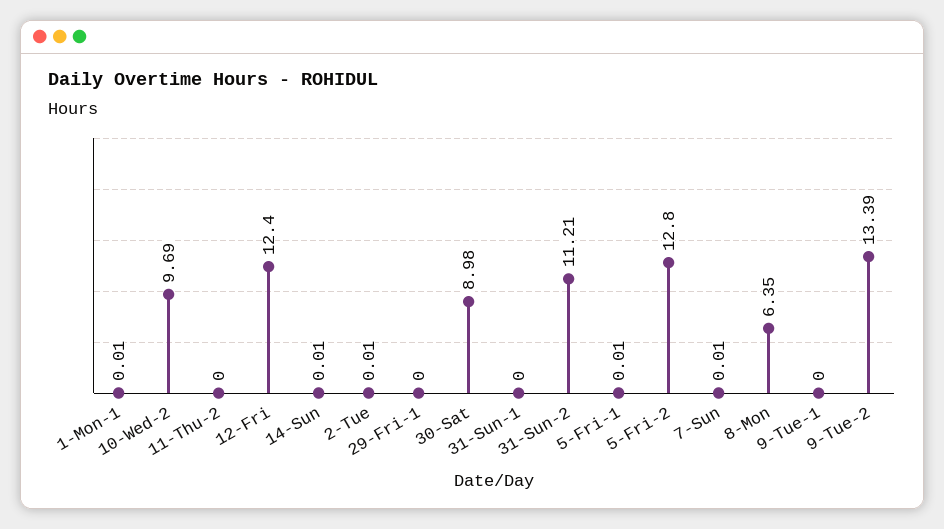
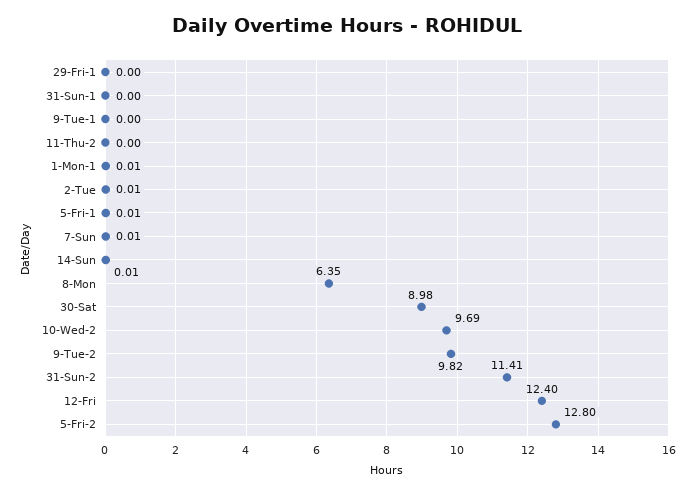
31-Sun-2: 11.21 -> 11.41
9-Tue-2: 13.39 -> 9.82

